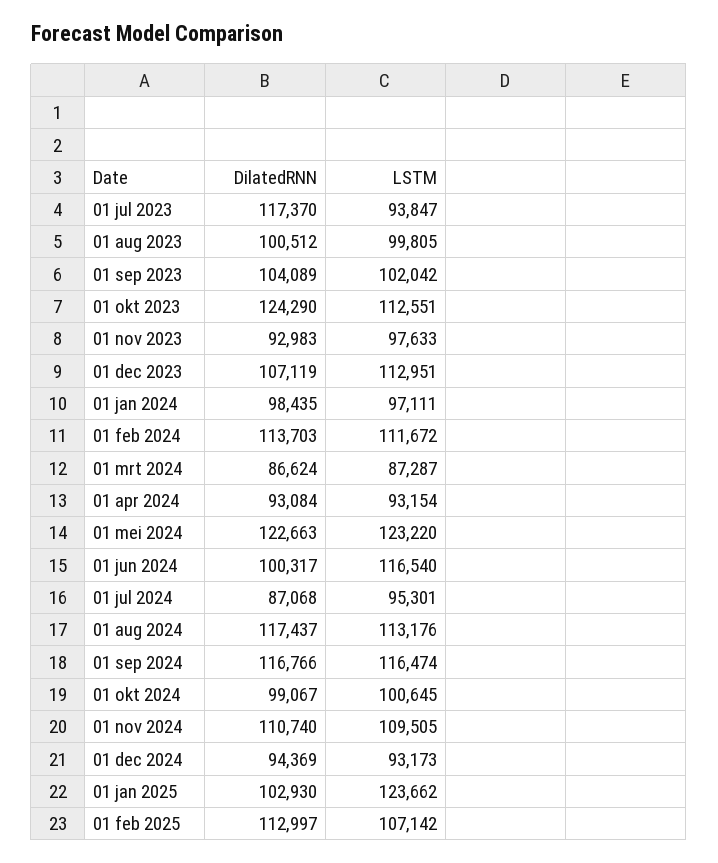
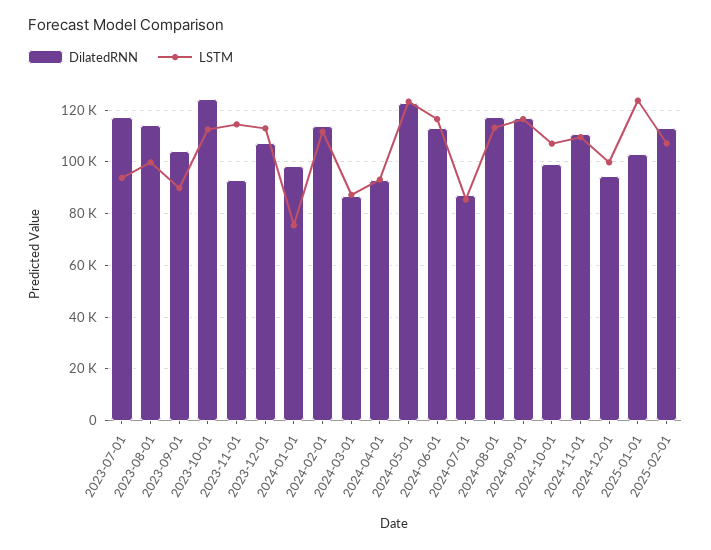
DilatedRNN, 01 aug 2023: 100512 -> 115000
LSTM, 01 sep 2023: 102042 -> 90000
LSTM, 01 nov 2023: 97633 -> 115000
LSTM, 01 jan 2024: 97111 -> 75000
DilatedRNN, 01 jun 2024: 100317 -> 112500
LSTM, 01 jul 2024: 95301 -> 85000
LSTM, 01 okt 2024: 100645 -> 107500
LSTM, 01 dec 2024: 93173 -> 100000

